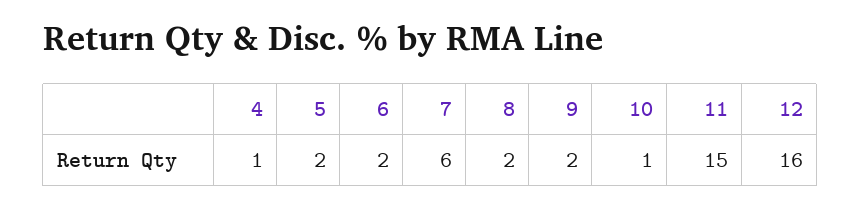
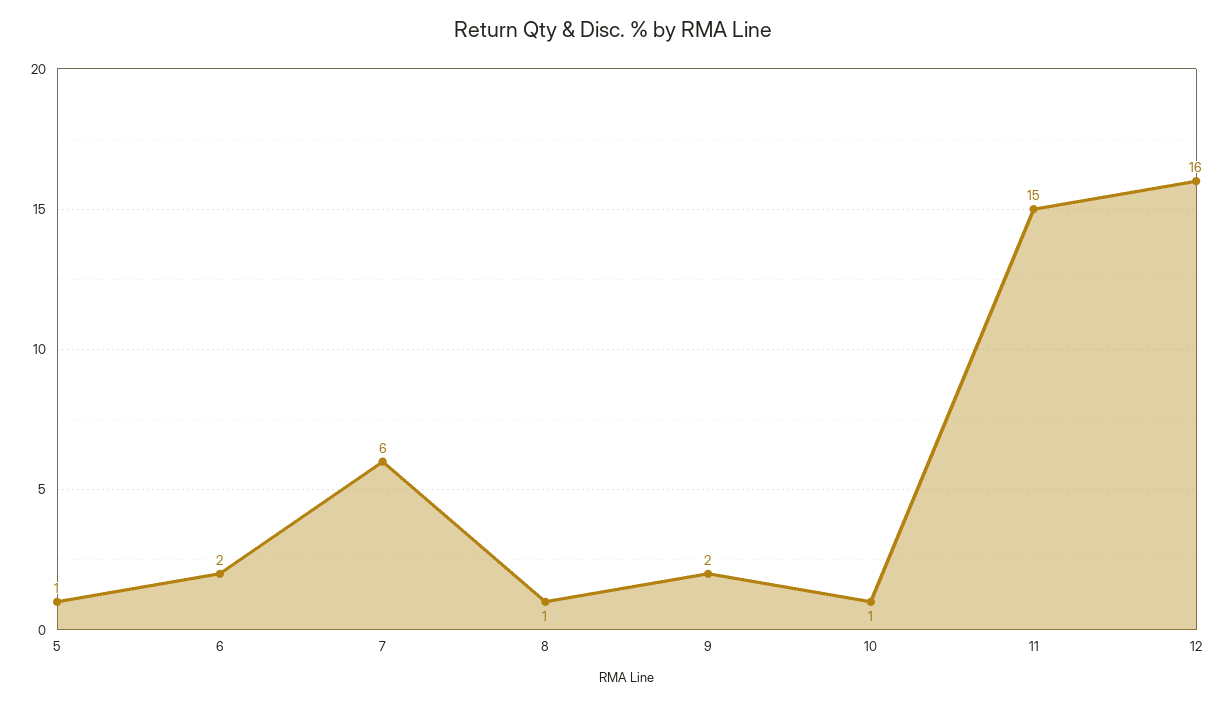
4: 1 -> none
5: 2 -> 1
8: 2 -> 1

